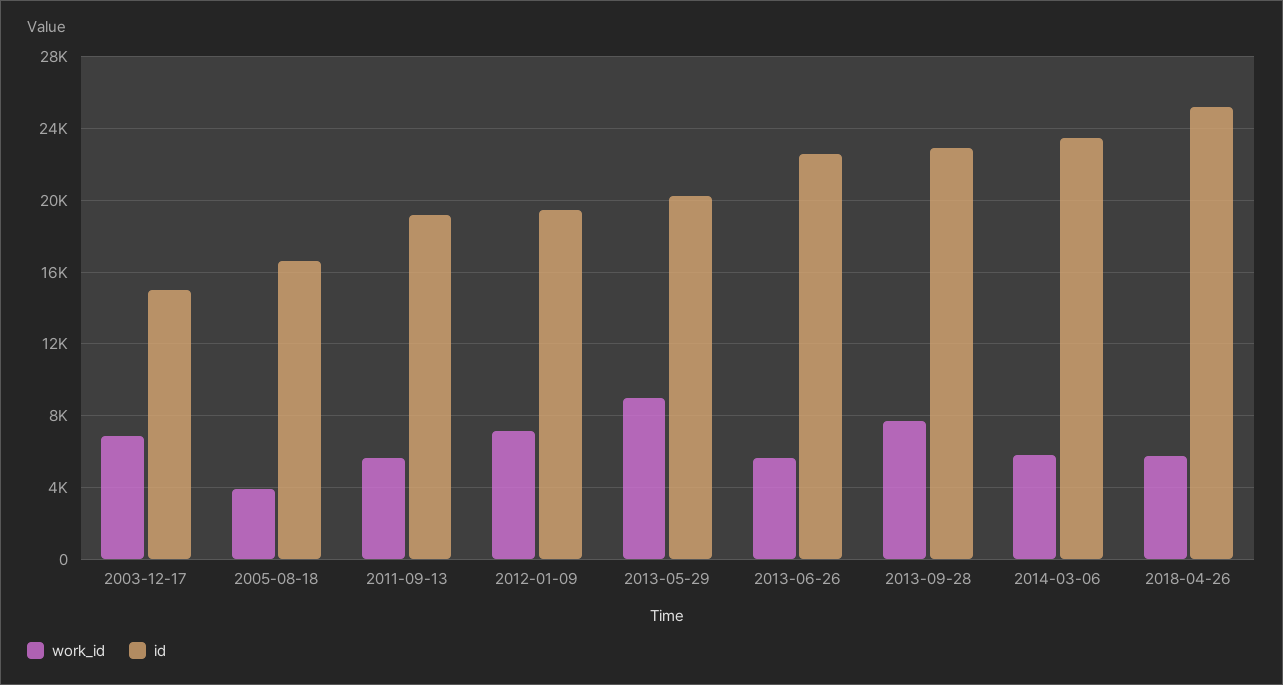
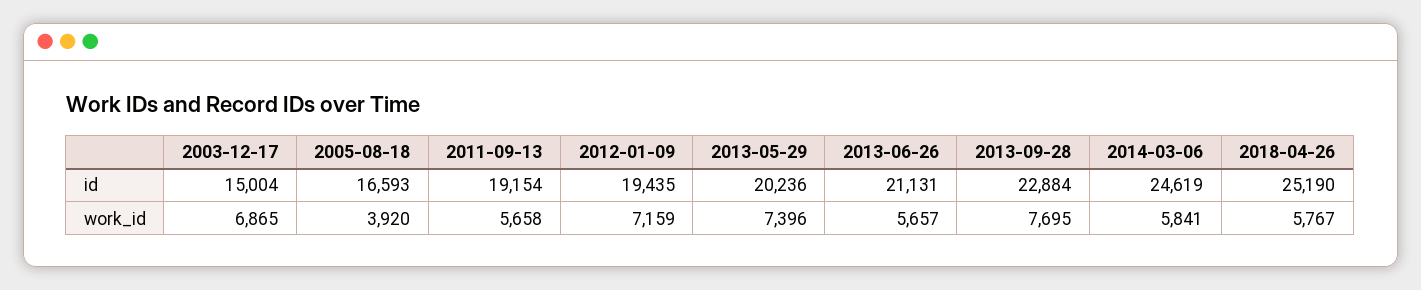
work_id, 2013-05-29: 9000 -> 7396
id, 2013-06-26: 22500 -> 21131
id, 2014-03-06: 23500 -> 24619

